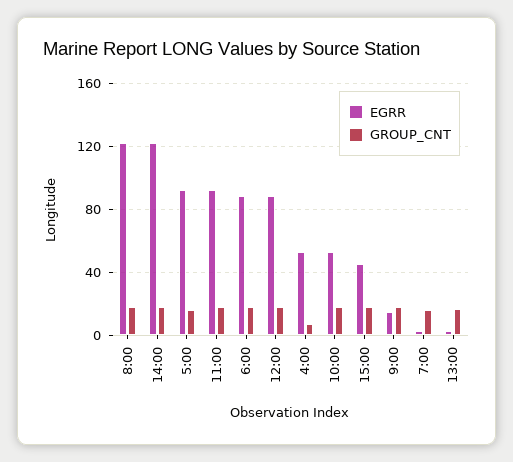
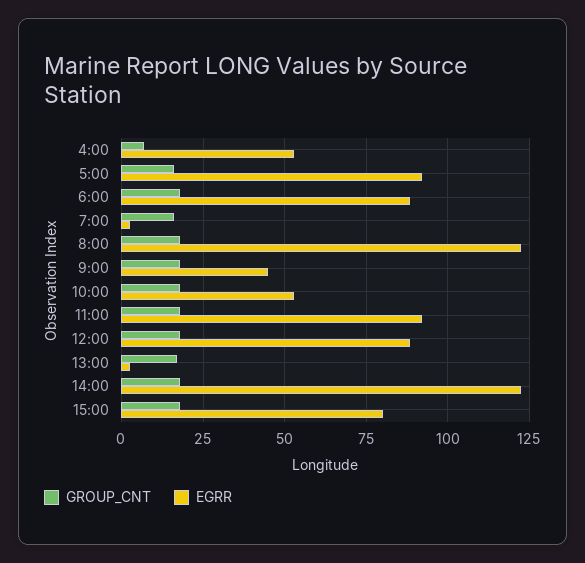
EGRR, 15:00: 45 -> 80
EGRR, 9:00: 15 -> 45

